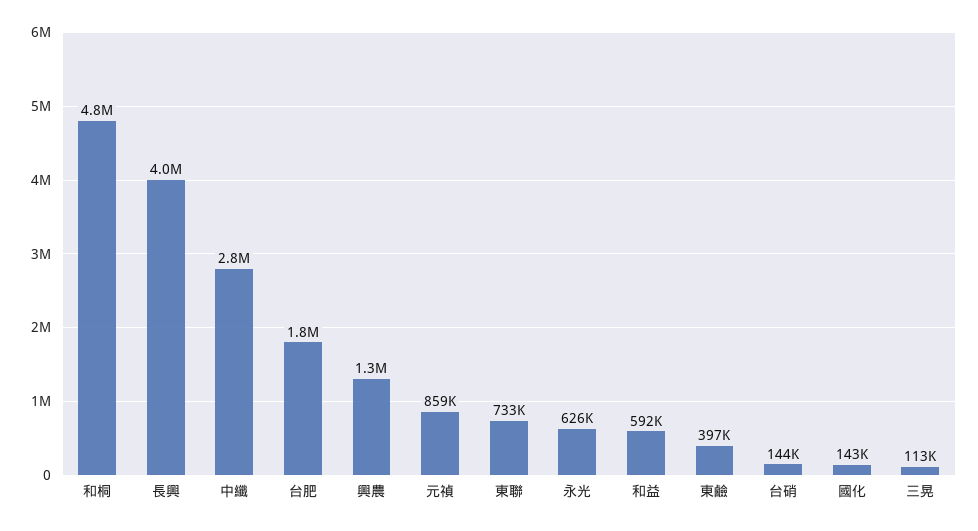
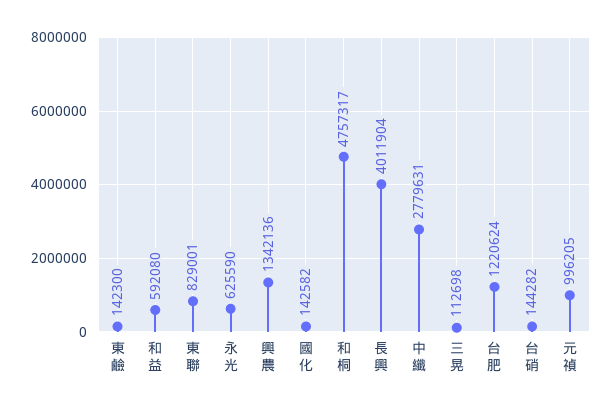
台肥: 1800000 -> 1220624
元禎: 859000 -> 996205
東聯: 733000 -> 829001
東鹼: 397000 -> 142300

